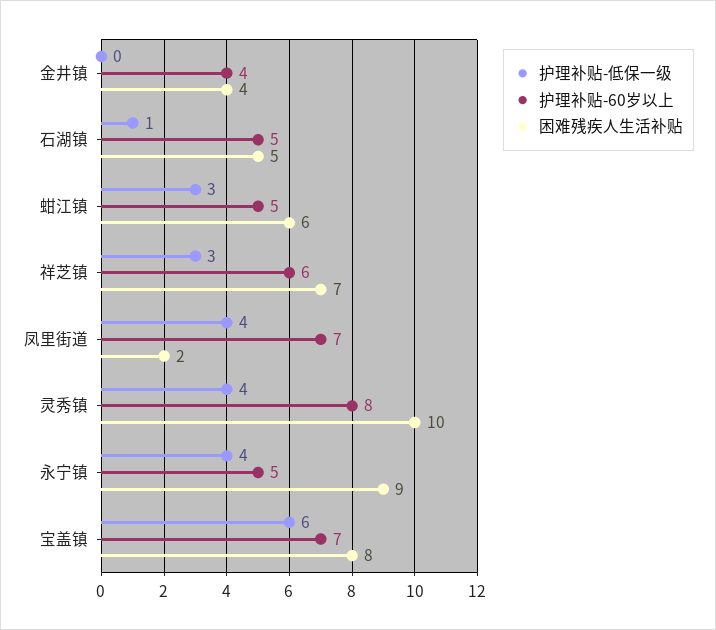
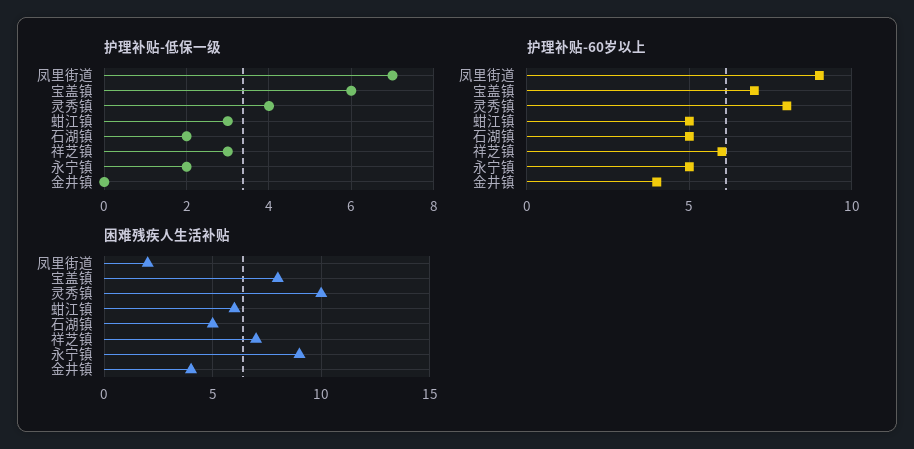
护理补贴-低保一级, 石湖镇: 1 -> 2
护理补贴-低保一级, 凤里街道: 4 -> 7
护理补贴-60岁以上, 凤里街道: 7 -> 9
护理补贴-低保一级, 永宁镇: 4 -> 2

